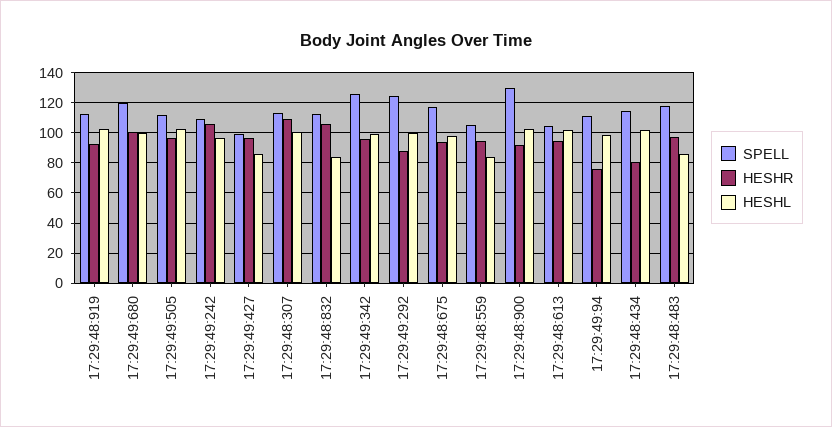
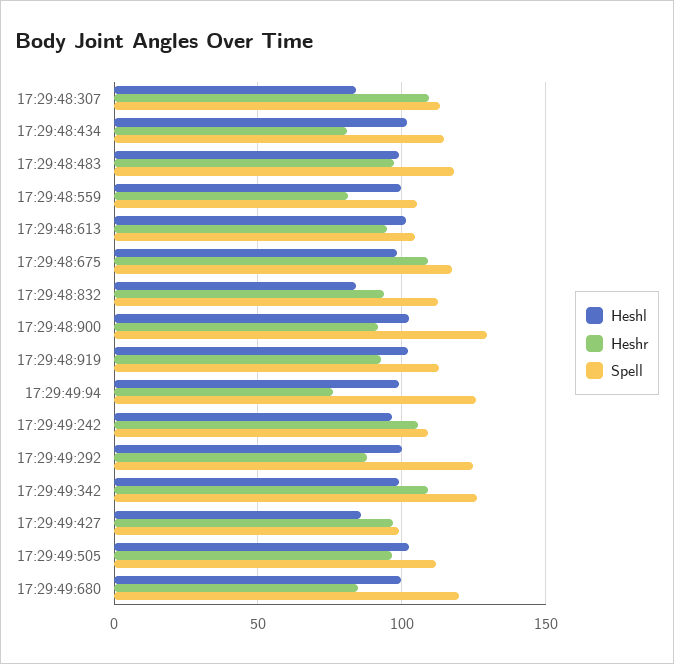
HESHR, 17:29:49:680: 100 -> 85
HESHL, 17:29:48:307: 100 -> 85
HESHR, 17:29:48:832: 105 -> 95
HESHR, 17:29:49:342: 95 -> 110
HESHR, 17:29:48:675: 95 -> 110
HESHR, 17:29:48:559: 95 -> 80
HESHL, 17:29:48:559: 85 -> 100
SPELL, 17:29:49:94: 110 -> 125
HESHL, 17:29:48:483: 85 -> 100

